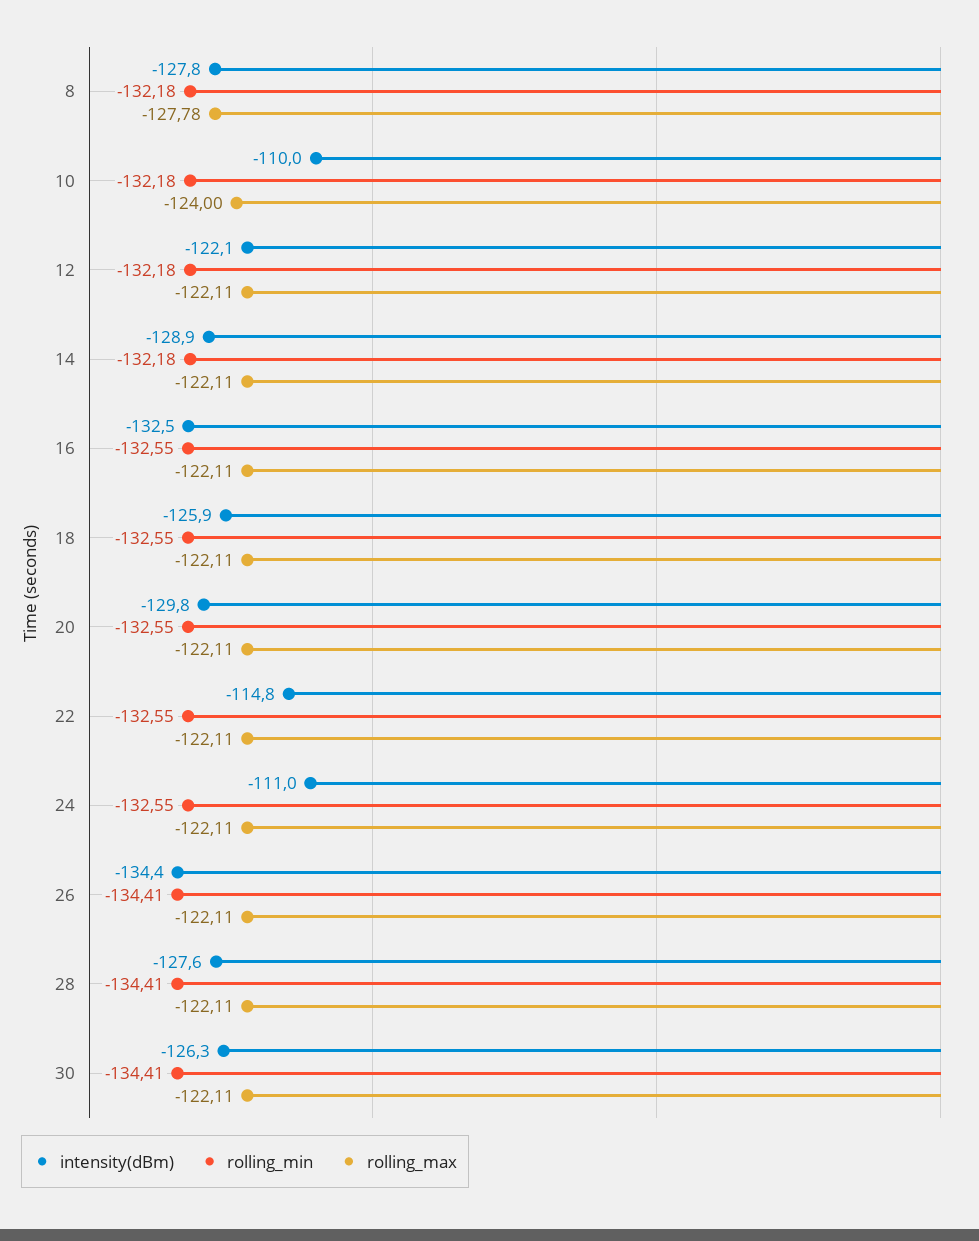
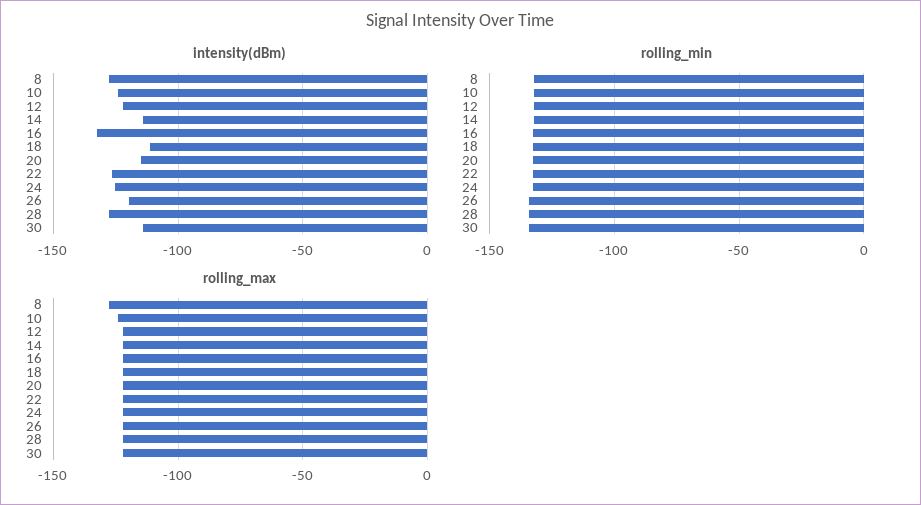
intensity(dBm), 10: -110 -> -125
intensity(dBm), 14: -128.9 -> -115
intensity(dBm), 18: -125.9 -> -110
intensity(dBm), 20: -129.8 -> -115
intensity(dBm), 22: -114.8 -> -125
intensity(dBm), 24: -111 -> -125
intensity(dBm), 26: -134.4 -> -120
intensity(dBm), 30: -126.3 -> -115

